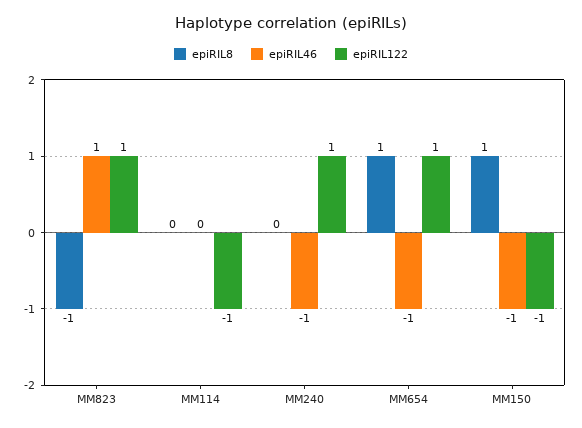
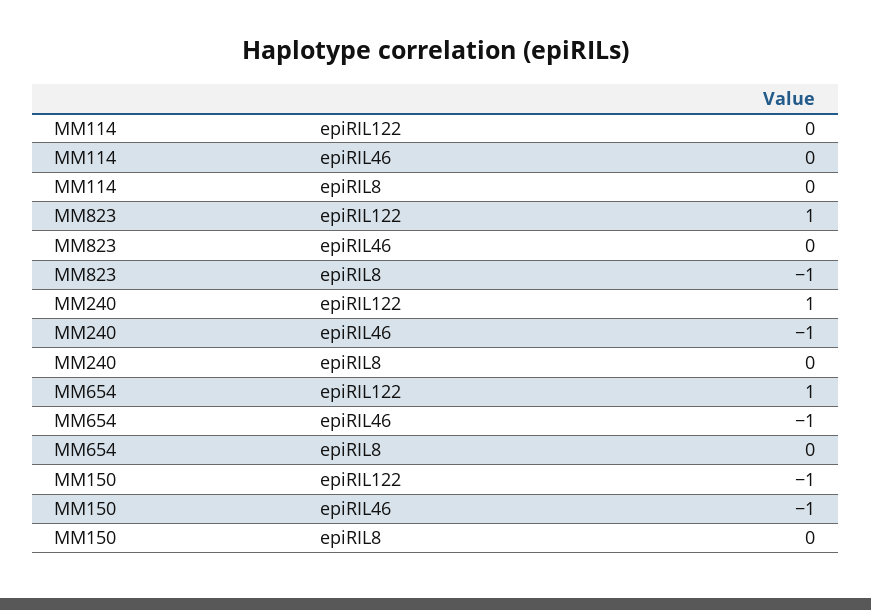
epiRIL46, MM823: 1 -> 0
epiRIL122, MM114: -1 -> 0
epiRIL8, MM654: 1 -> 0
epiRIL8, MM150: 1 -> 0

